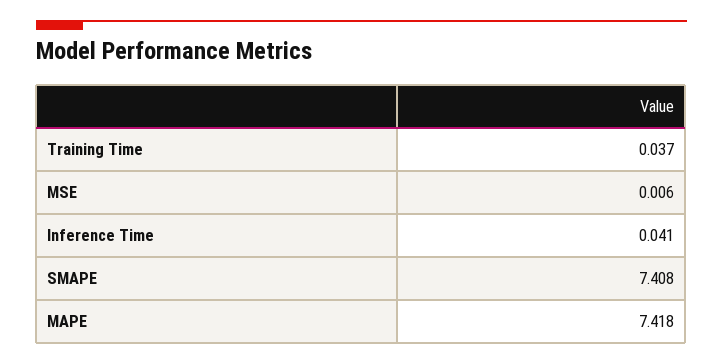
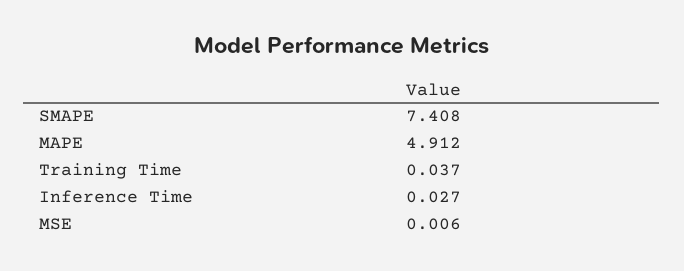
Inference Time: 0.041 -> 0.027
MAPE: 7.418 -> 4.912

